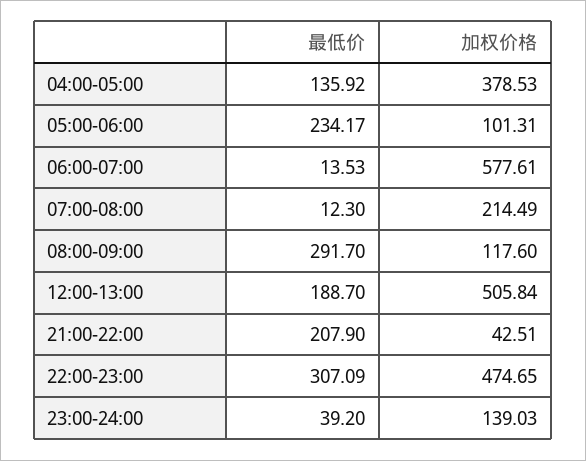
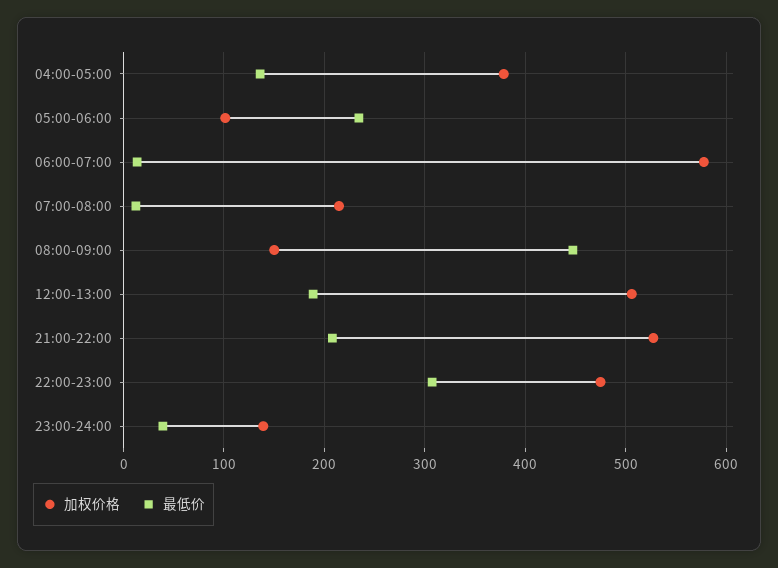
最低价, 08:00-09:00: 291.7 -> 450
加权价格, 08:00-09:00: 117.6 -> 150
加权价格, 21:00-22:00: 42.51 -> 530

